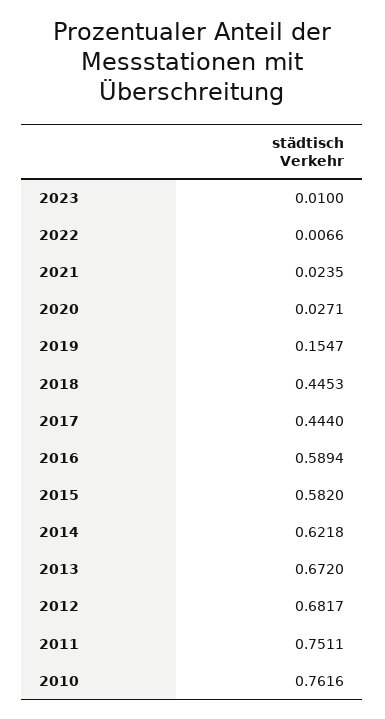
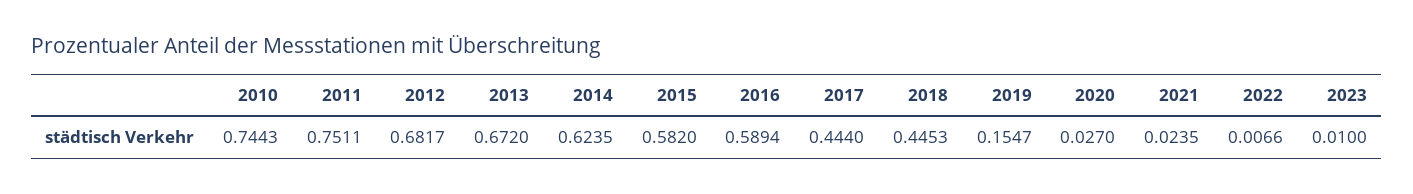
2020: 0.0271 -> 0.027
2014: 0.6218 -> 0.6235
2010: 0.7616 -> 0.7443

